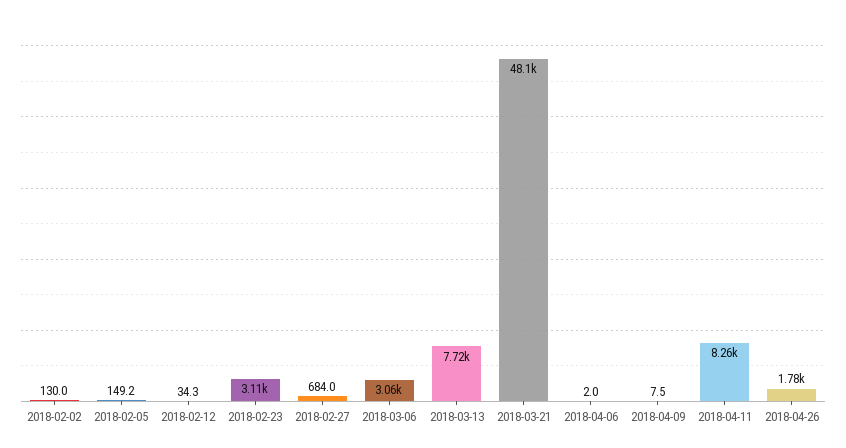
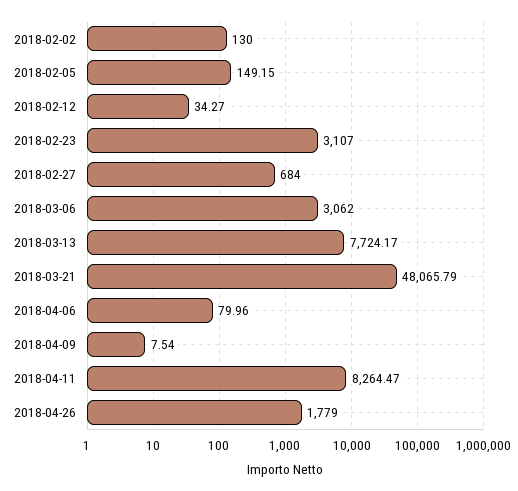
2018-04-06: 2 -> 79.96

